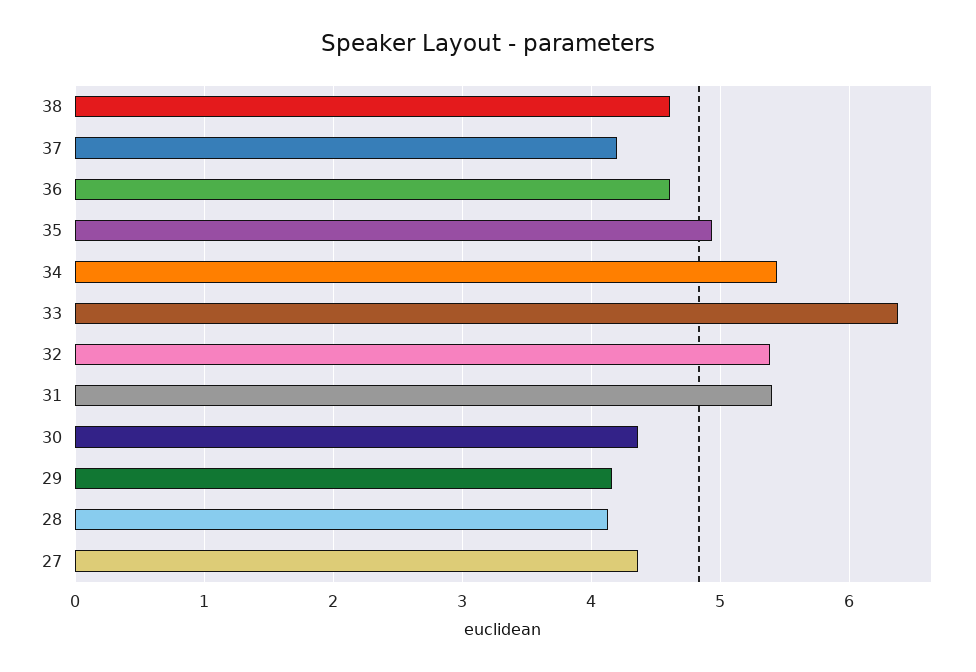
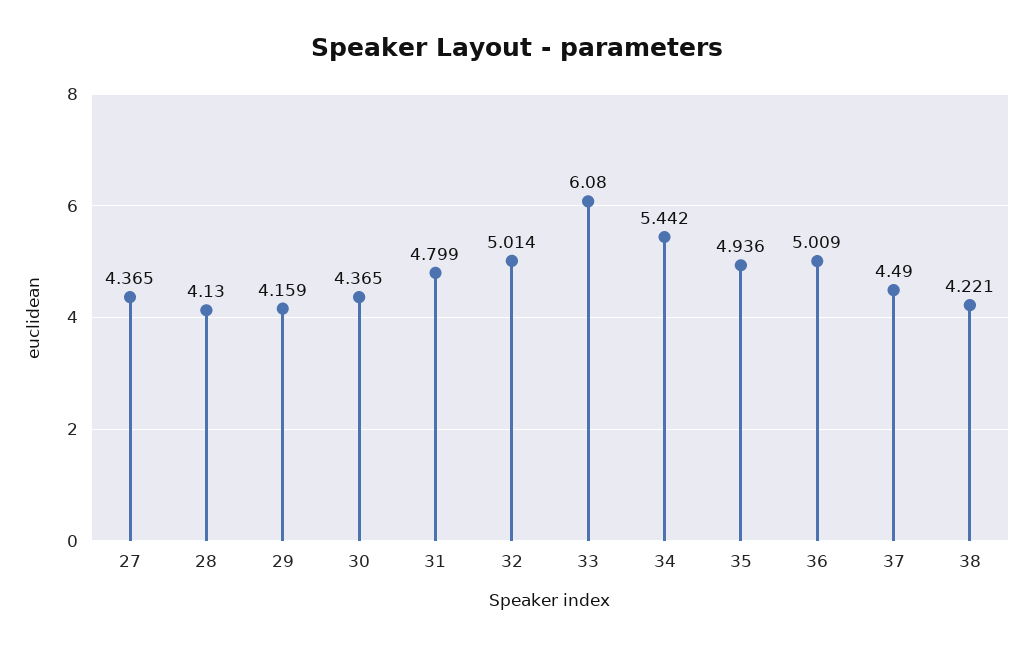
38: 4.6 -> 4.221
37: 4.2 -> 4.49
36: 4.6 -> 5.009
33: 6.4 -> 6.08
32: 5.4 -> 5.014
31: 5.4 -> 4.799

